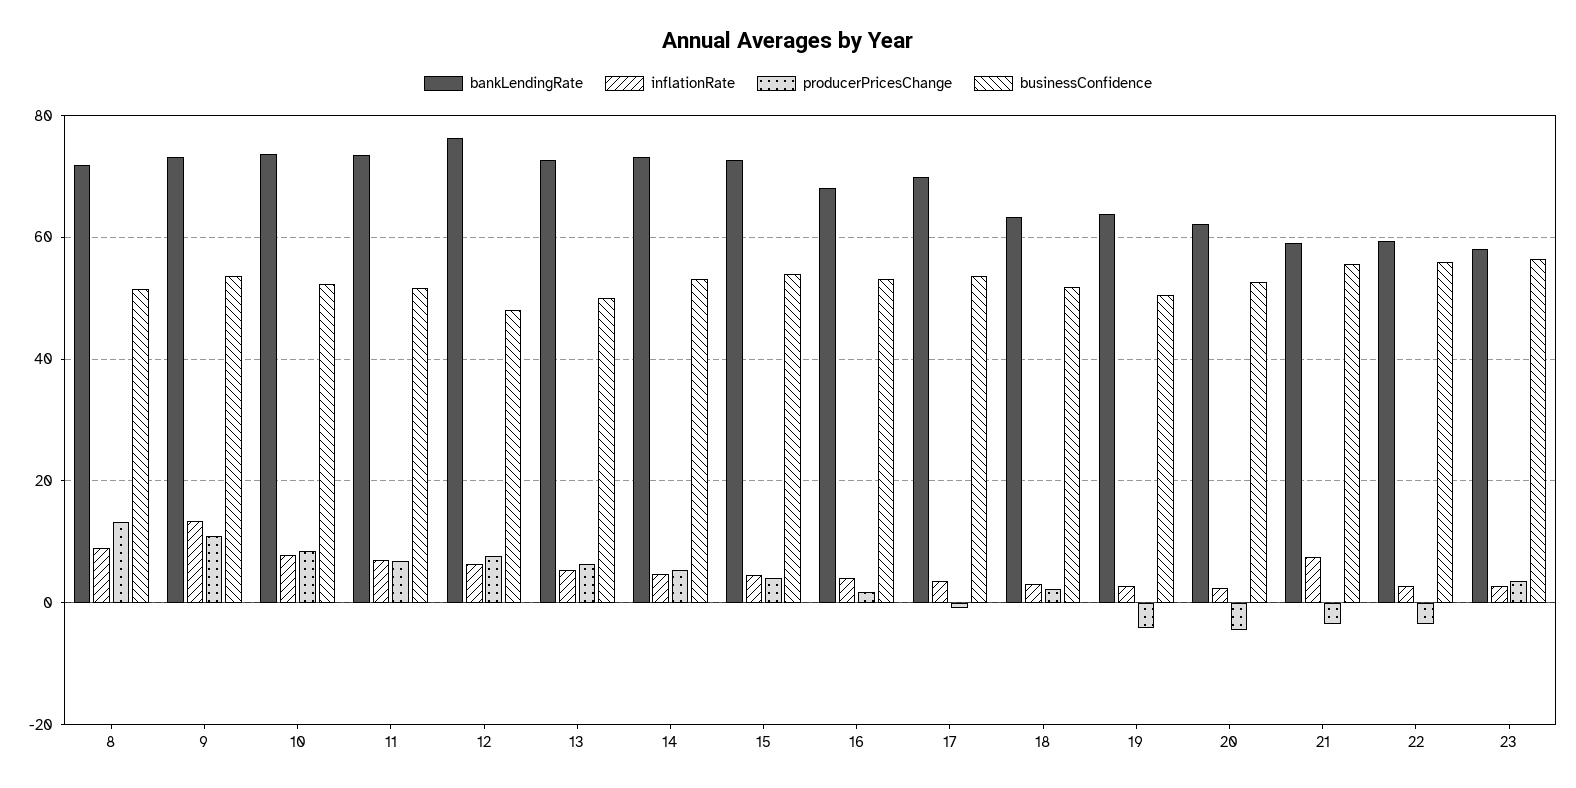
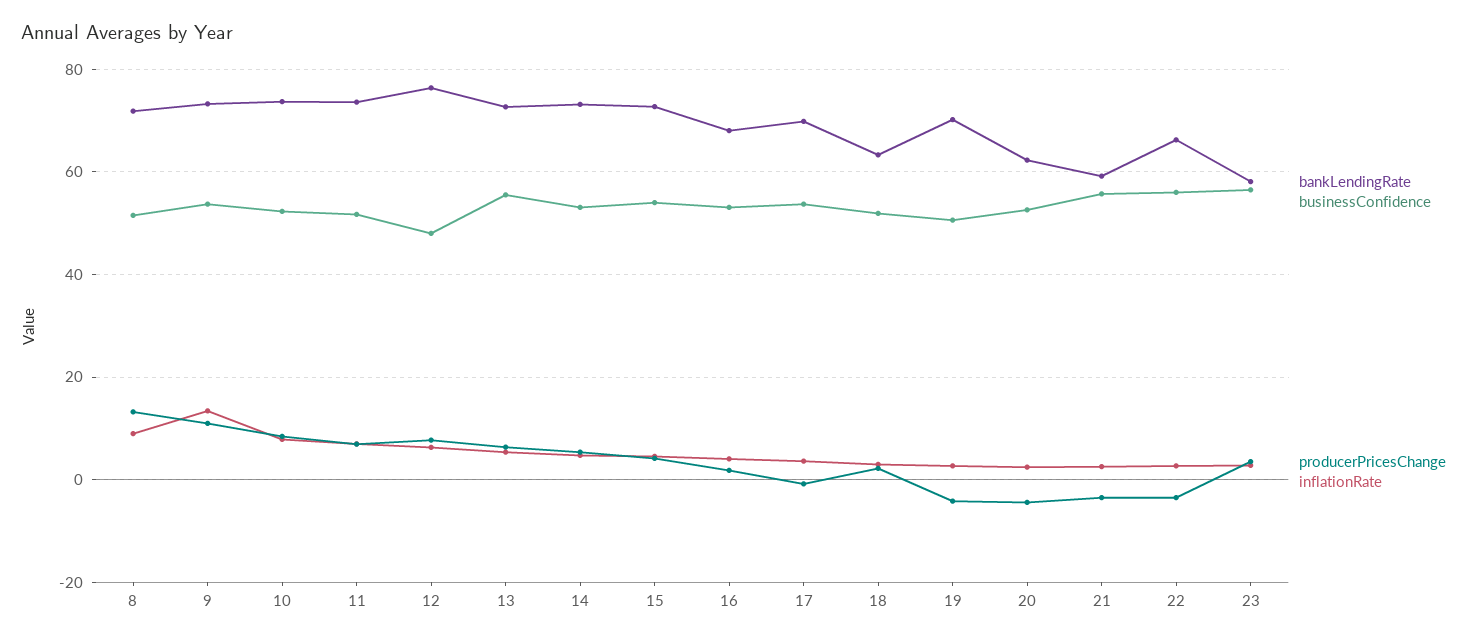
businessConfidence, 13: 50 -> 56
bankLendingRate, 19: 64 -> 70
inflationRate, 21: 8 -> 2
bankLendingRate, 22: 60 -> 66

